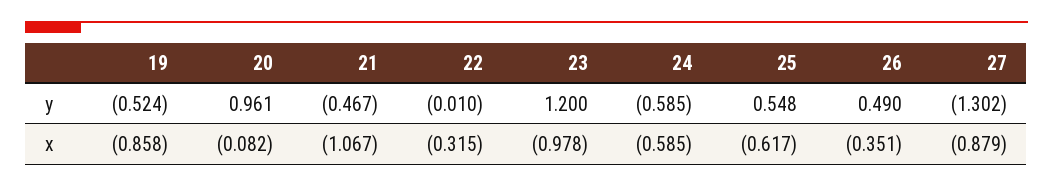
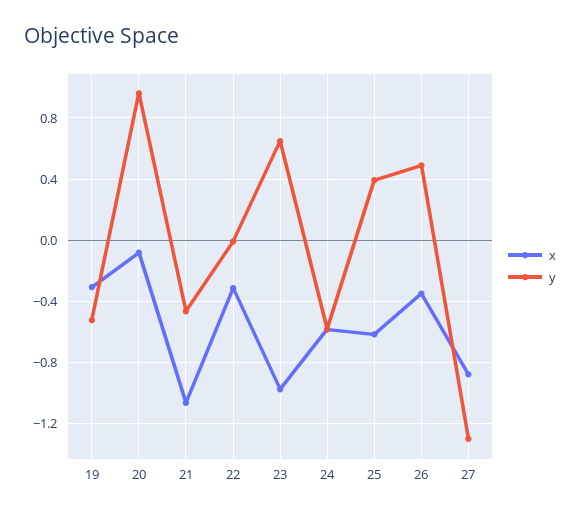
y, 23: 1.2 -> 0.65
y, 25: 0.548 -> 0.4
x, 19: -0.858 -> -0.3

